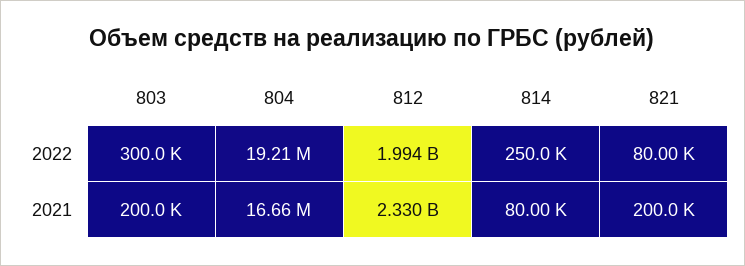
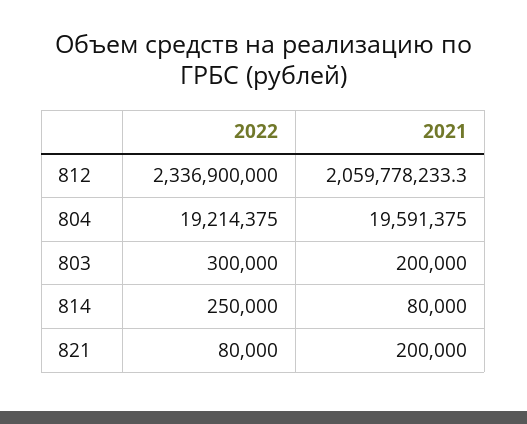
812, 2022: 1994000000 -> 2336900000
804, 2021: 16660000 -> 19591375
812, 2021: 2330000000 -> 2059778233.3

